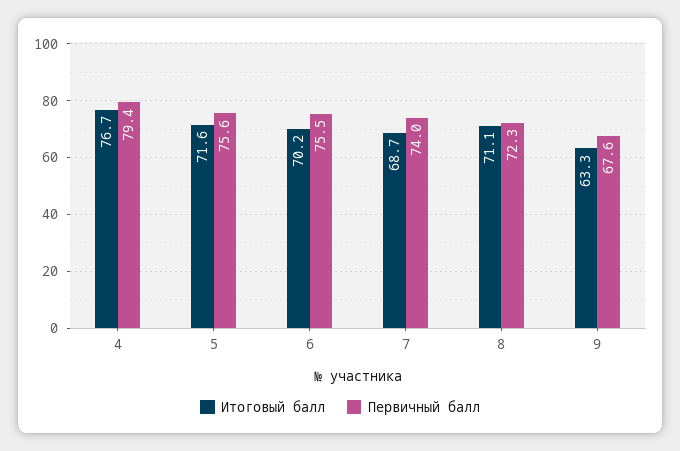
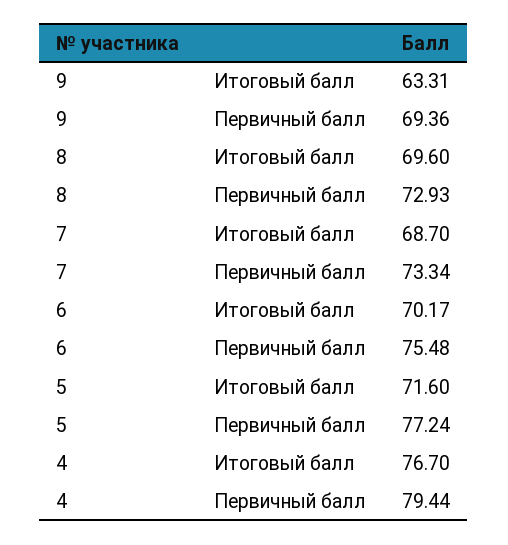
Первичный балл, 5: 75.6 -> 77.24
Первичный балл, 7: 74 -> 73.34
Итоговый балл, 8: 71.1 -> 69.6
Первичный балл, 8: 72.3 -> 72.93
Первичный балл, 9: 67.6 -> 69.36

